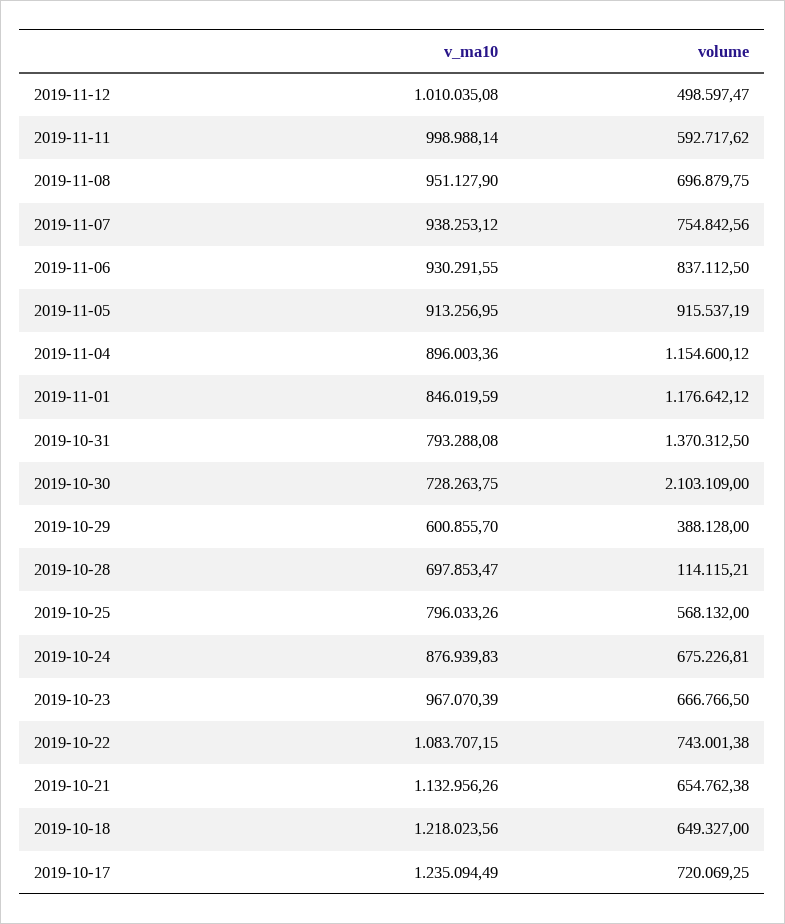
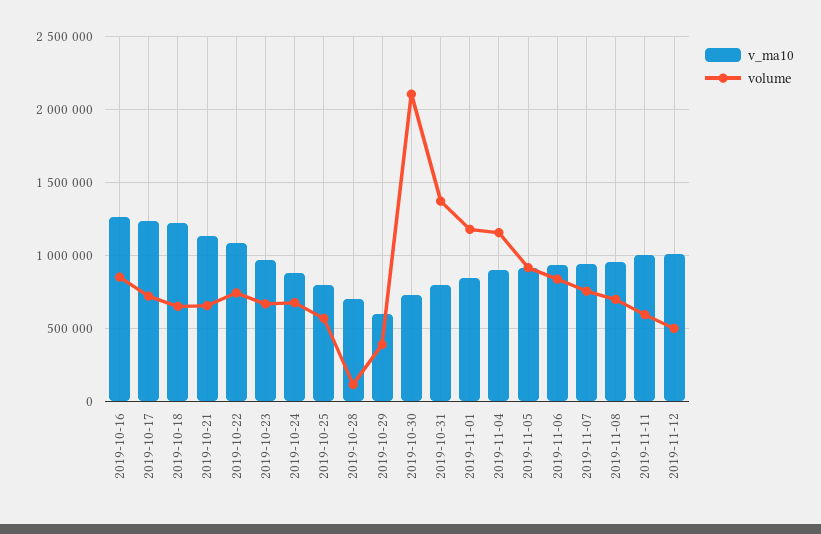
v_ma10, 2019-10-16: none -> 1250000
volume, 2019-10-16: none -> 850000

